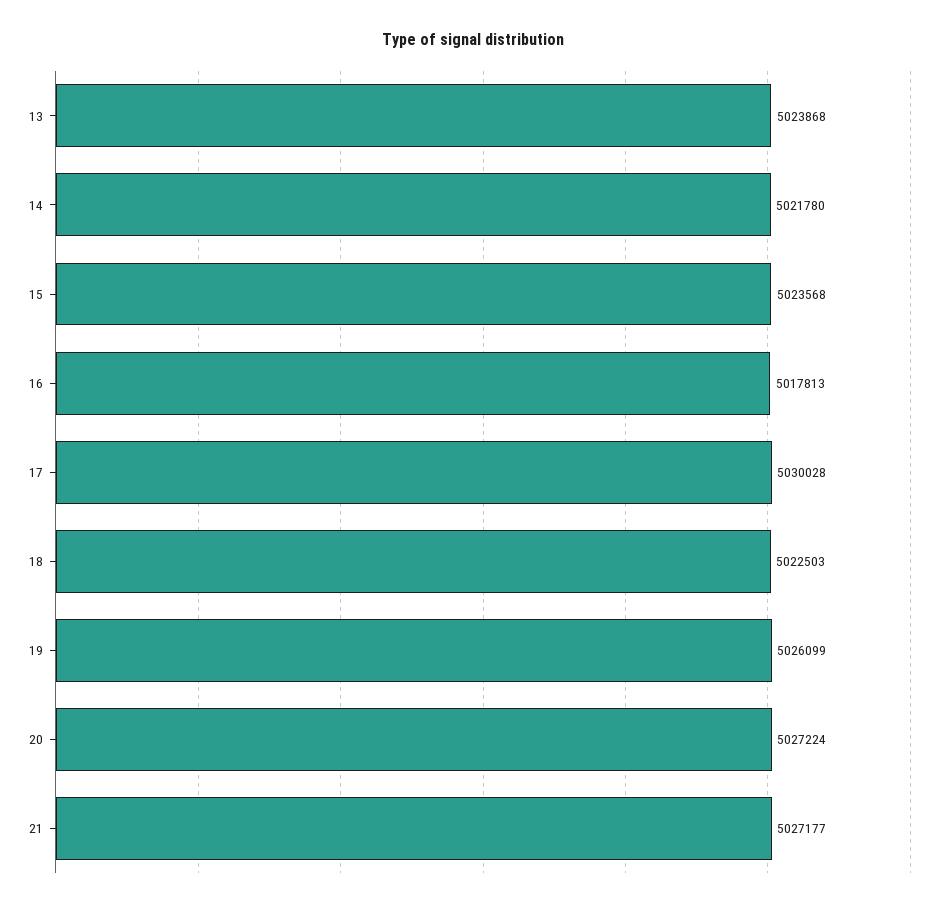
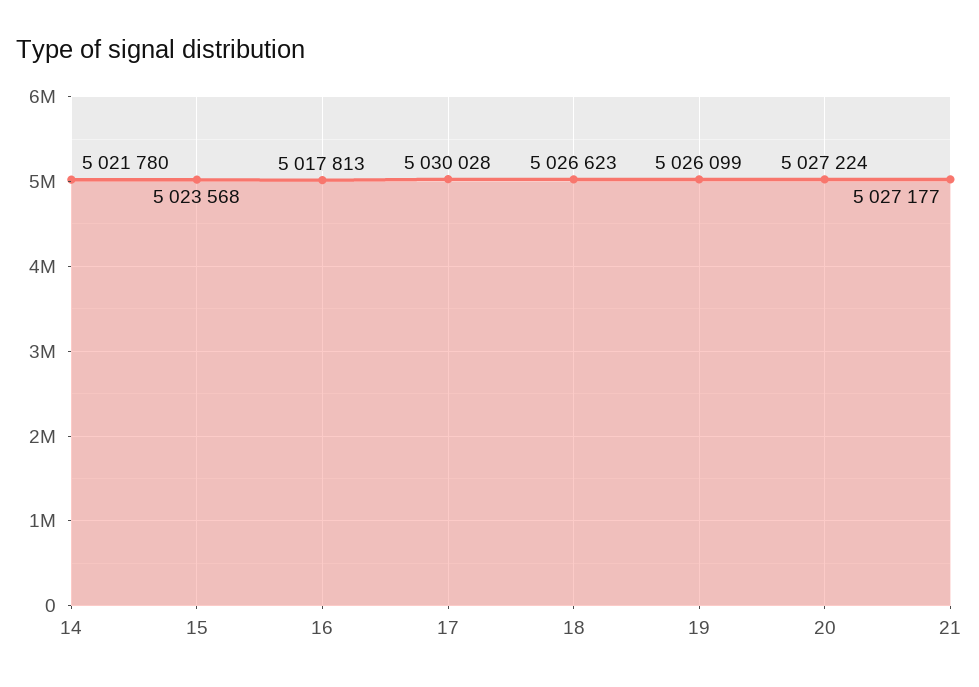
13: 5023868 -> none
18: 5022503 -> 5026623

